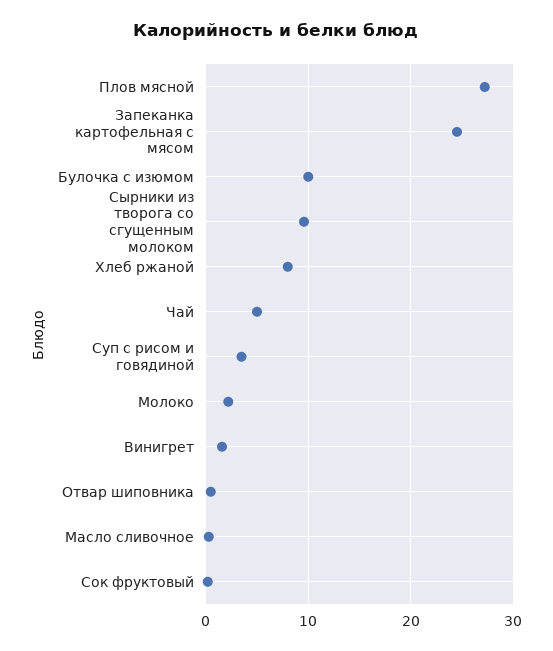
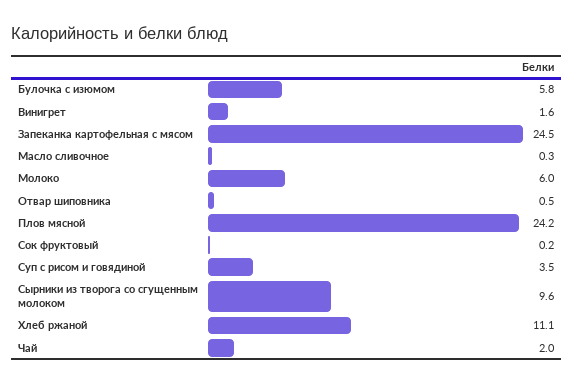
Плов мясной: 27 -> 24.2
Булочка с изюмом: 10 -> 5.8
Хлеб ржаной: 8 -> 11.1
Чай: 5 -> 2
Молоко: 2 -> 6

